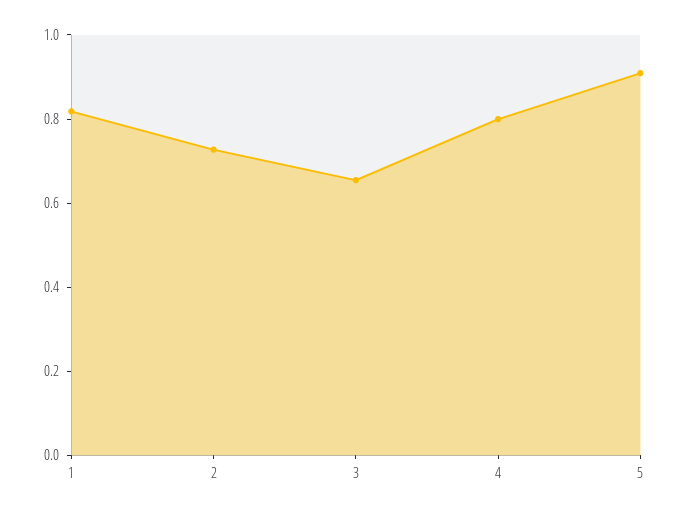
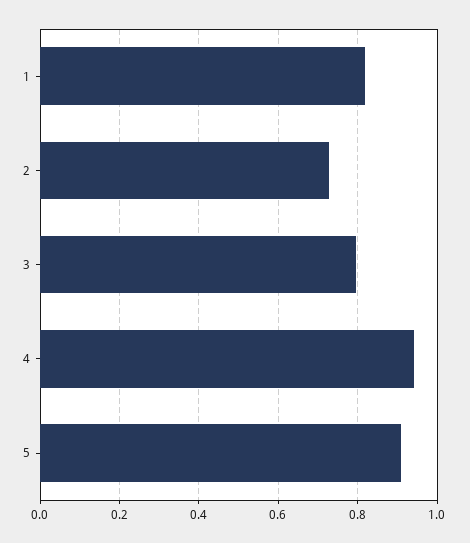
3: 0.65 -> 0.8
4: 0.8 -> 0.94

